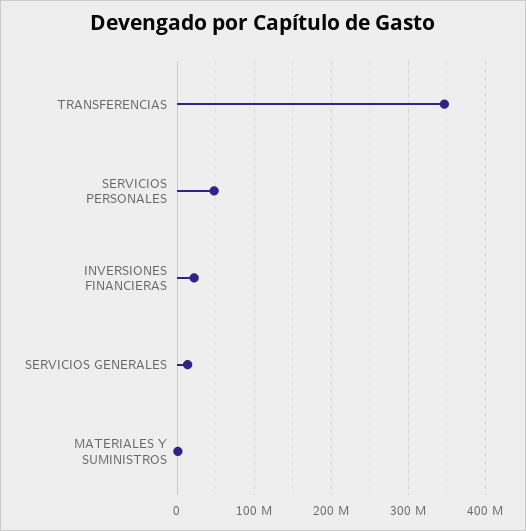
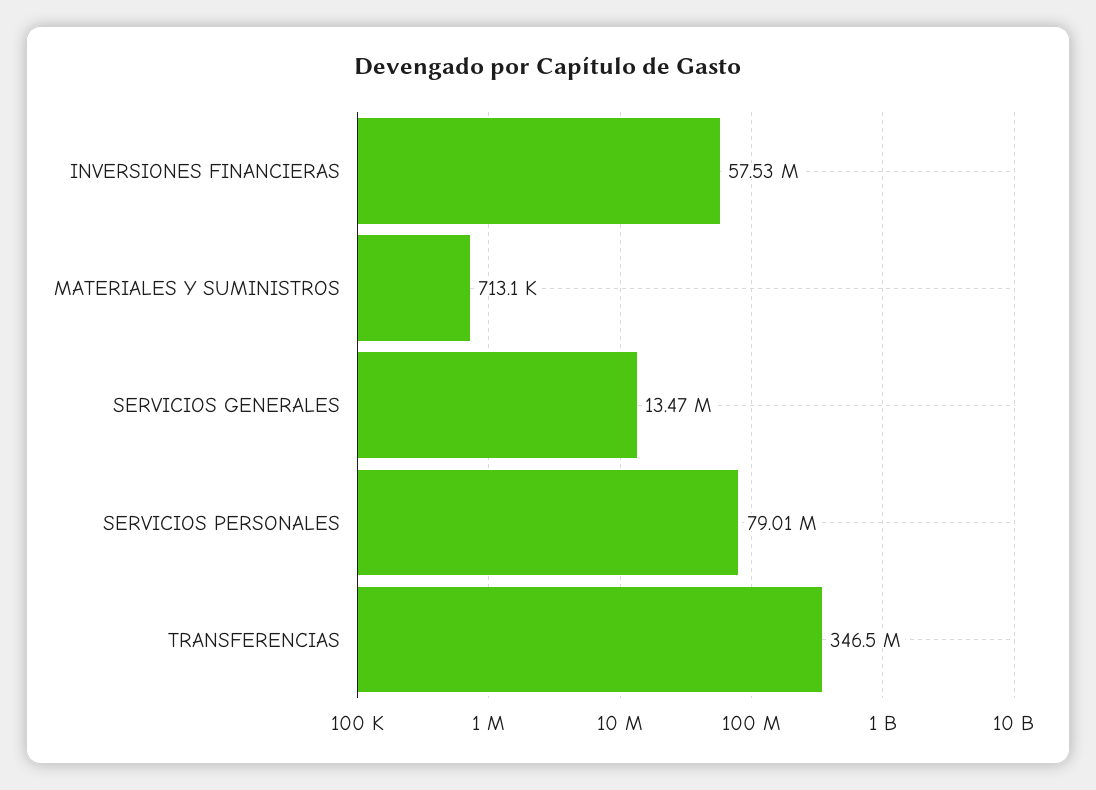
SERVICIOS PERSONALES: 50000000 -> 79010000
INVERSIONES FINANCIERAS: 20000000 -> 57530000

